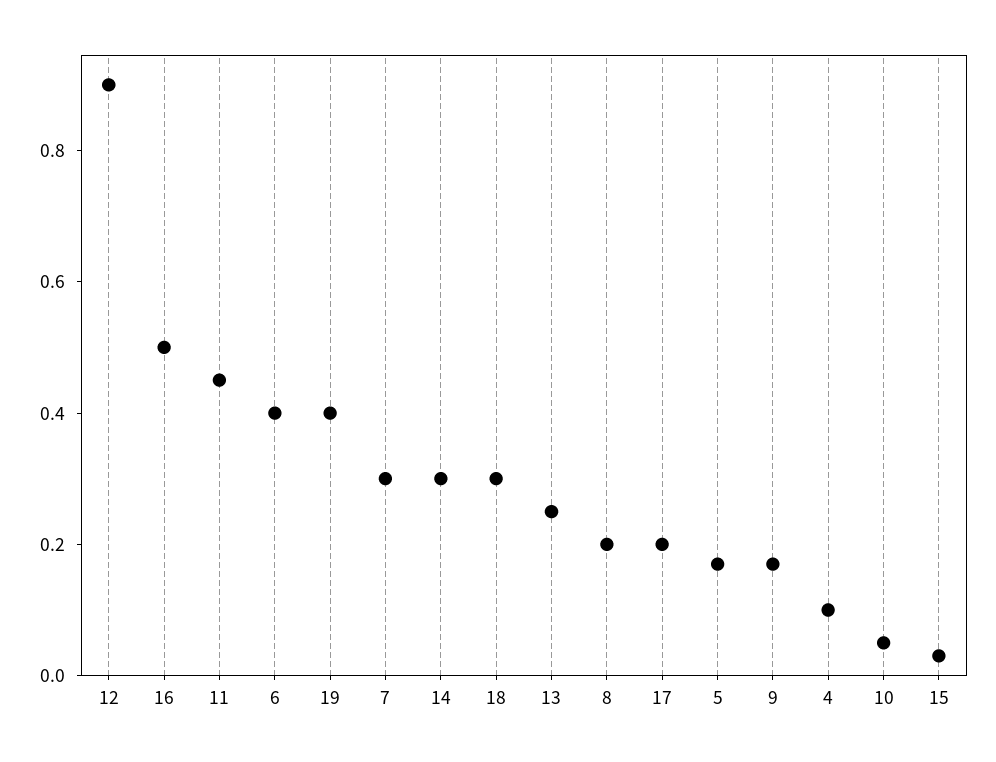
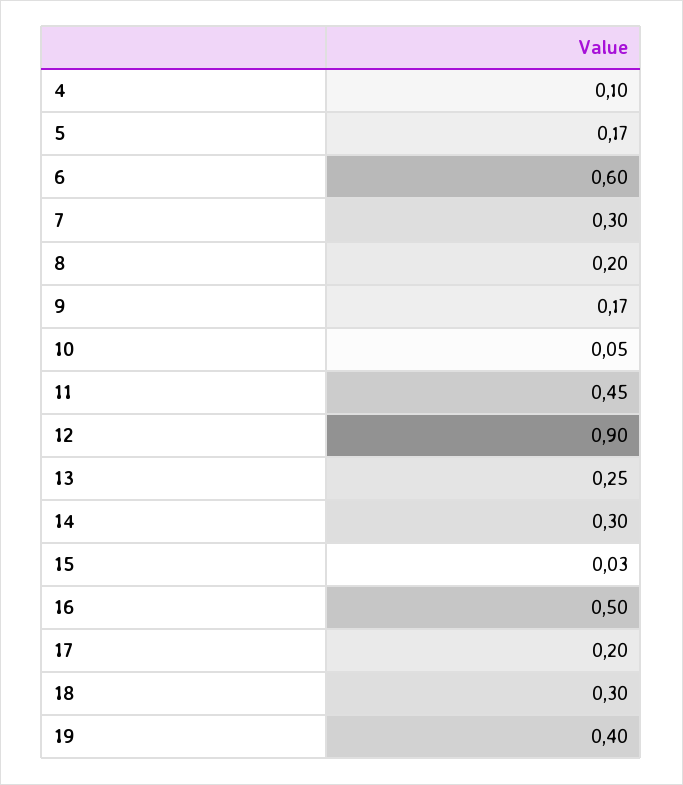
6: 0.4 -> 0.6

